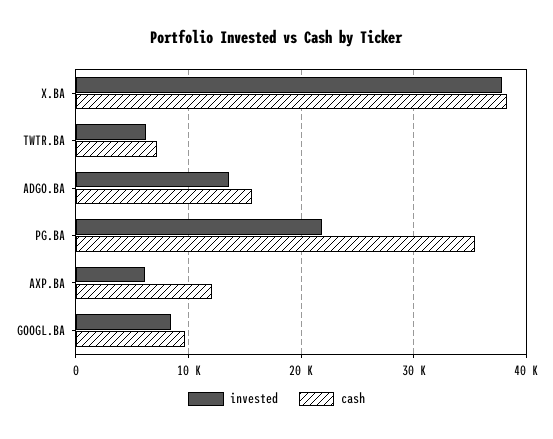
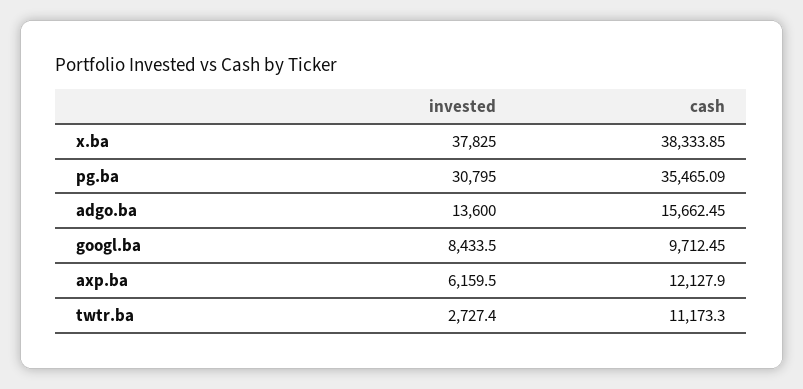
invested, TWTR.BA: 6000 -> 2727.4
cash, TWTR.BA: 7000 -> 11173.3
invested, PG.BA: 22000 -> 30795

